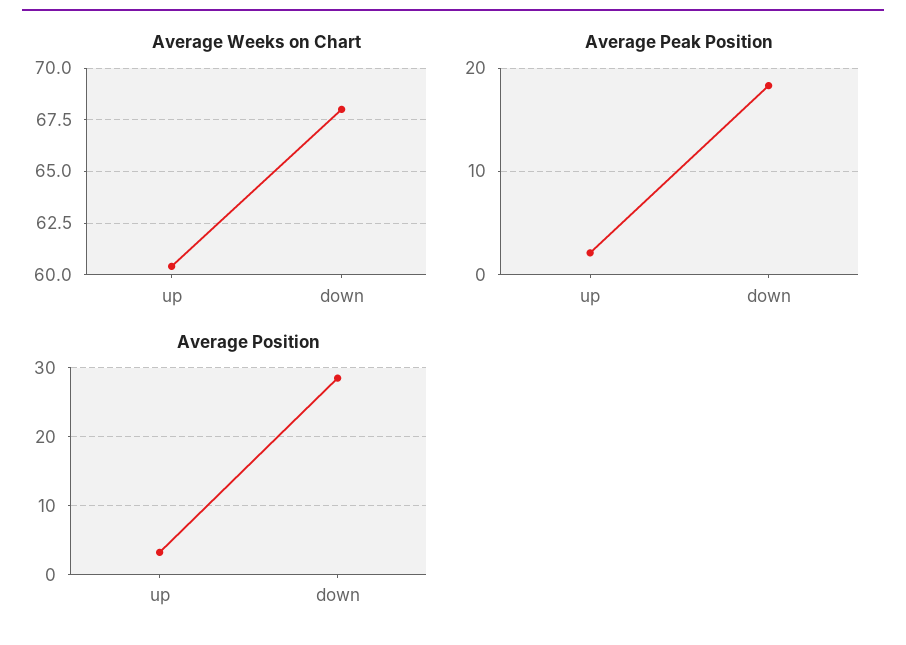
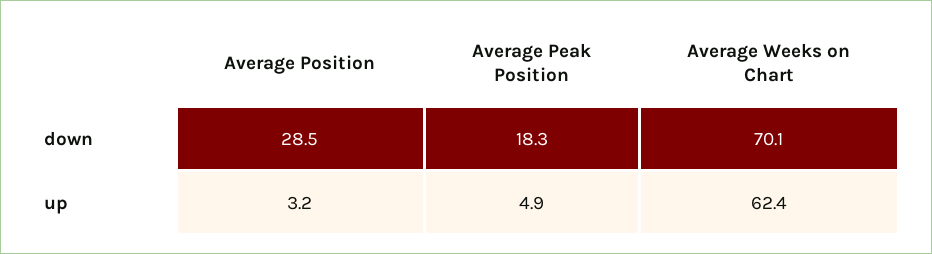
Average Weeks on Chart, up: 60.5 -> 62.4
Average Weeks on Chart, down: 68 -> 70.1
Average Peak Position, up: 2 -> 4.9

